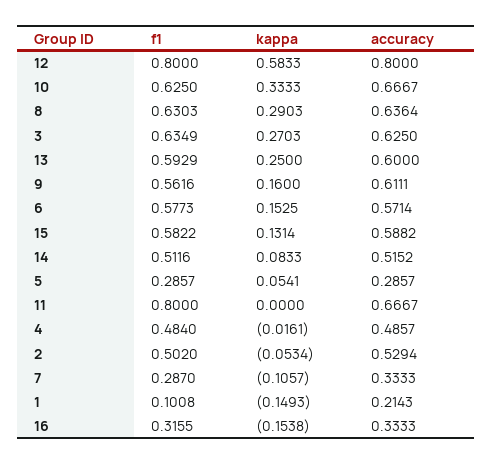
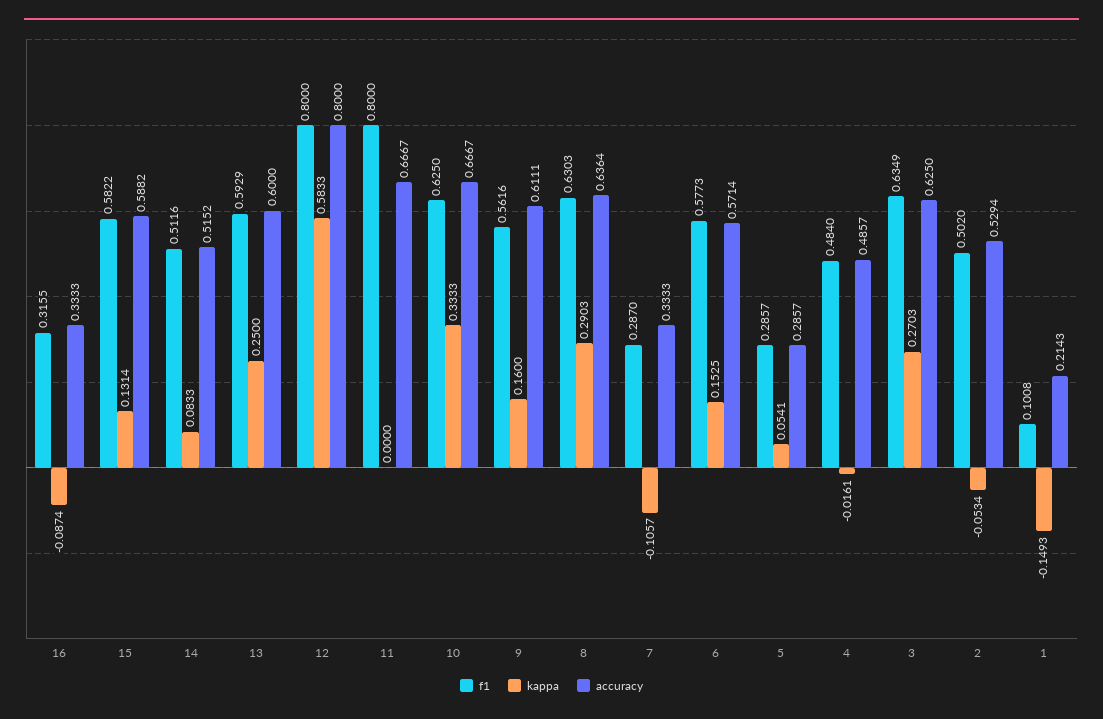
kappa, 16: -0.1538 -> -0.0874

